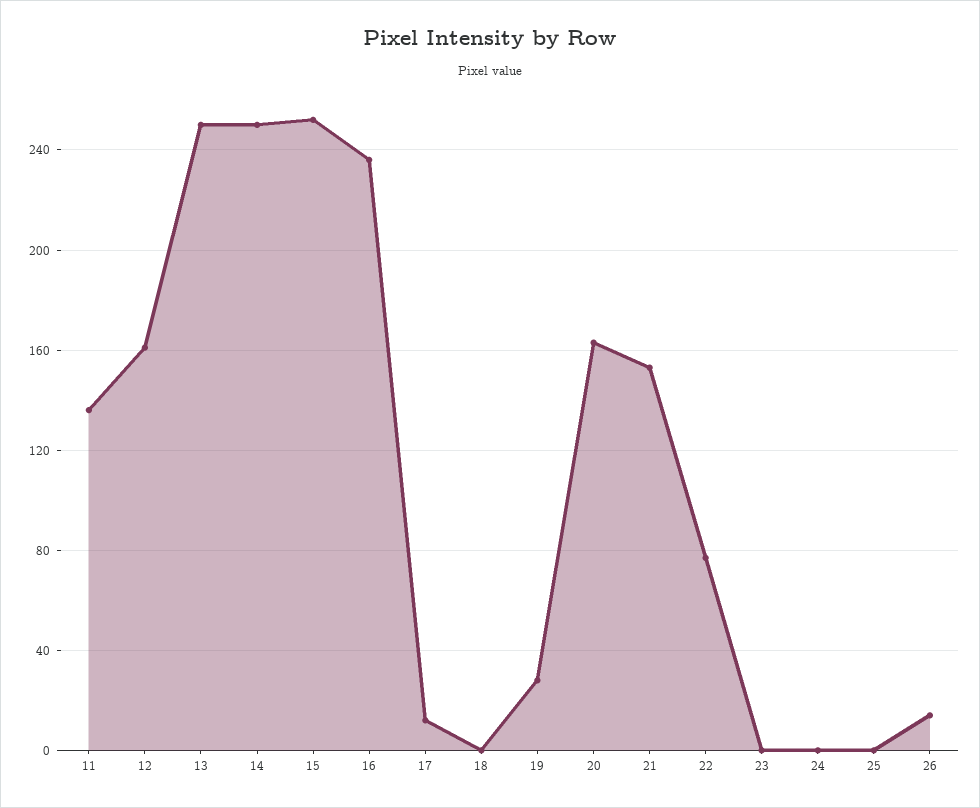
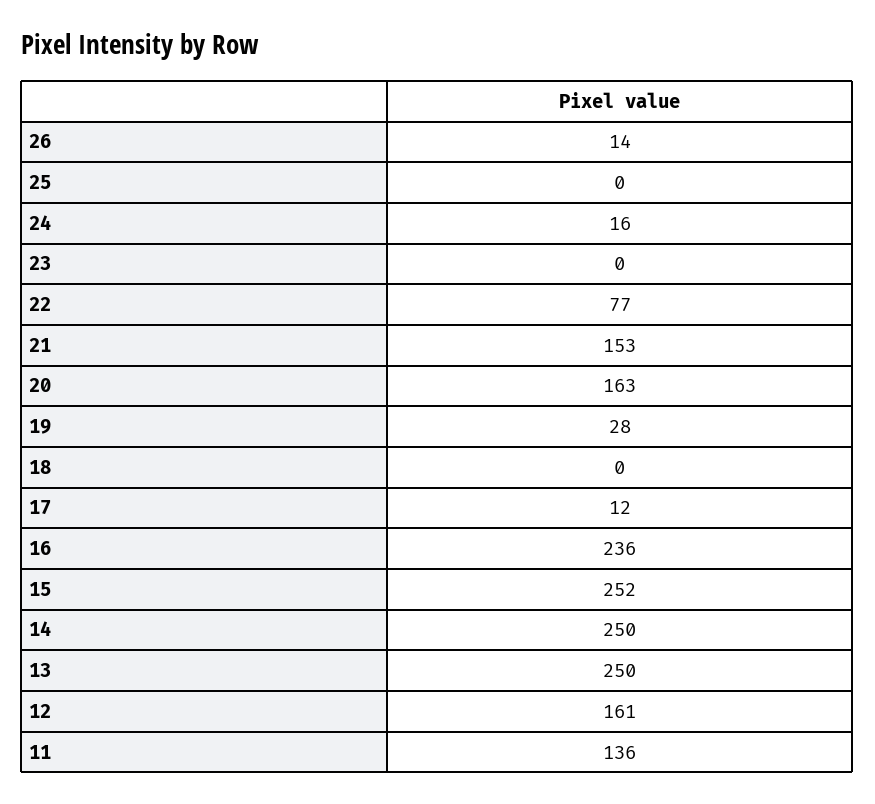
24: 0 -> 16

